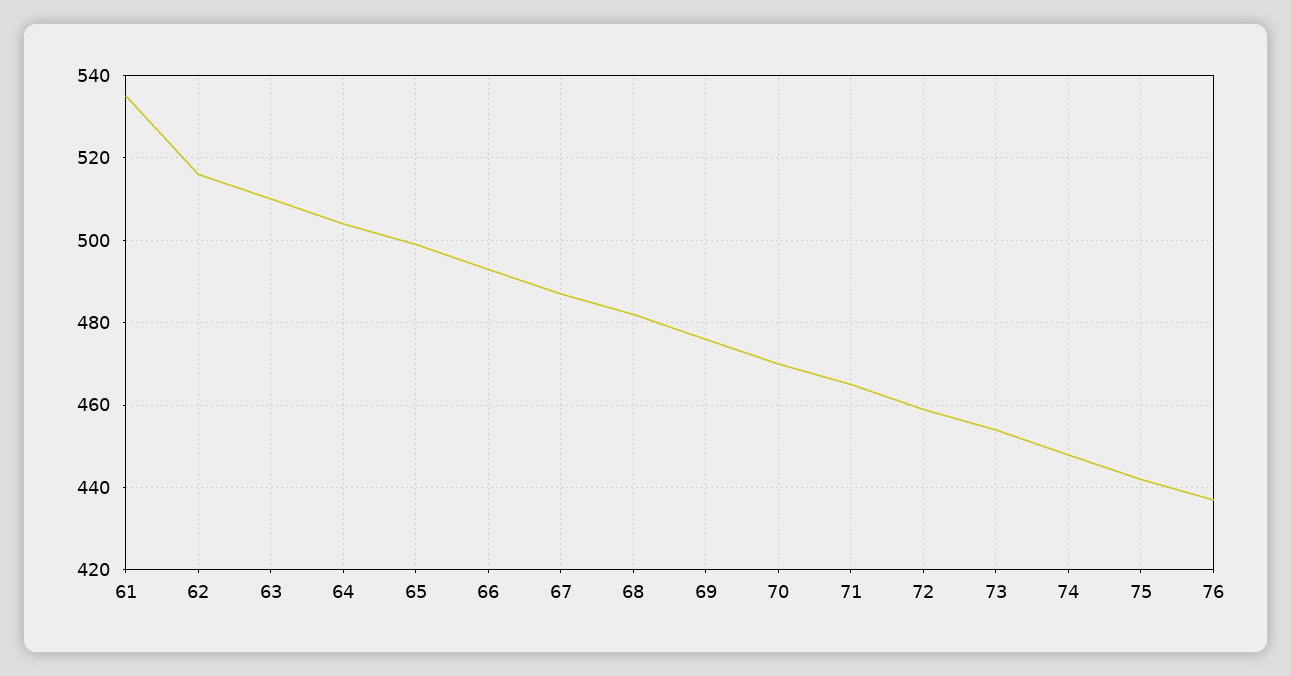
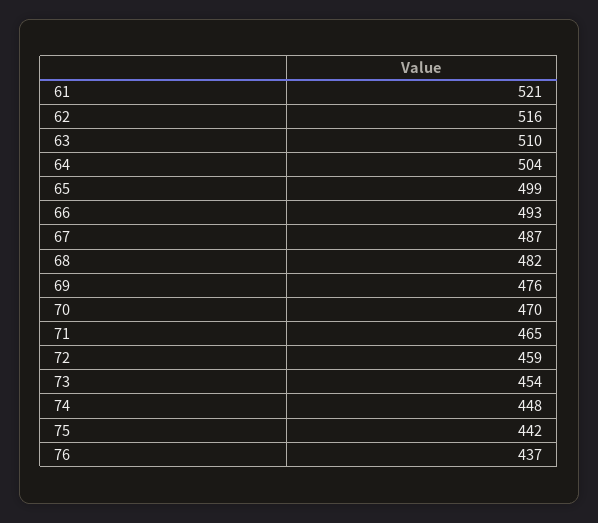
61: 535 -> 521

